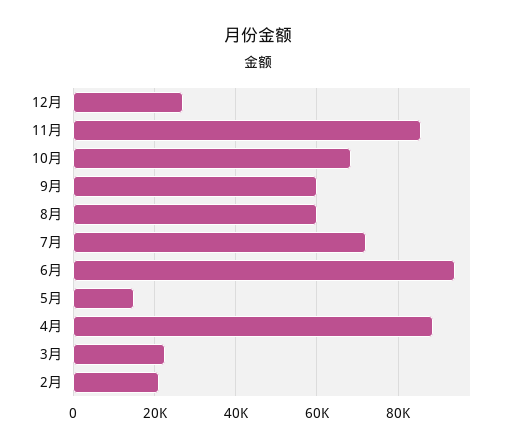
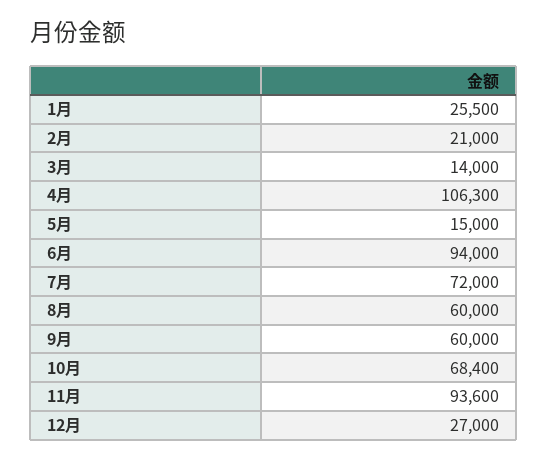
11月: 86000 -> 93600
4月: 88000 -> 106300
3月: 22000 -> 14000
1月: none -> 25500

